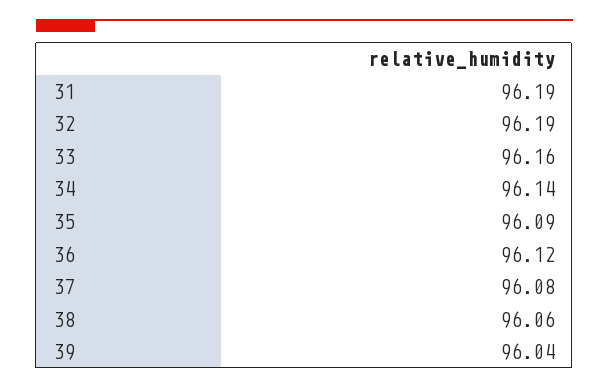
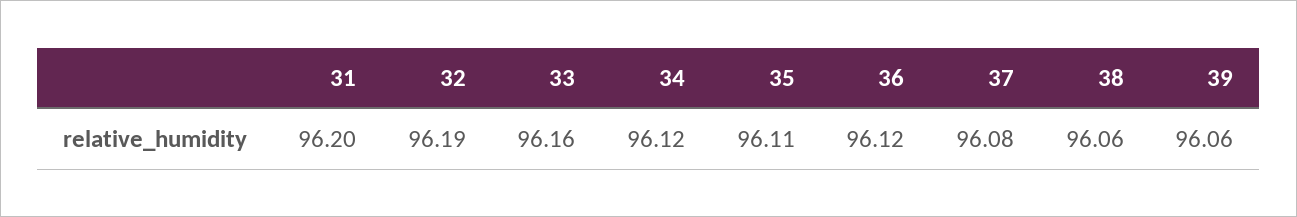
31: 96.19 -> 96.2
34: 96.14 -> 96.12
35: 96.09 -> 96.11
39: 96.04 -> 96.06

